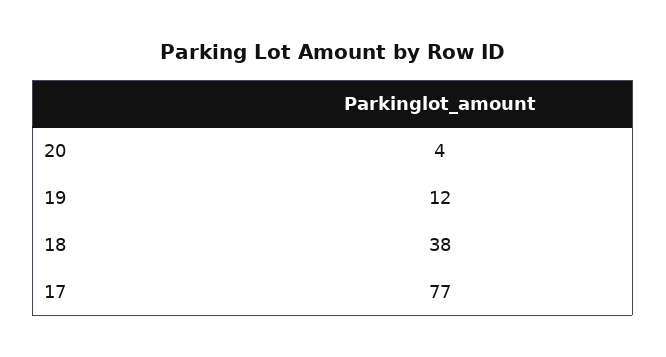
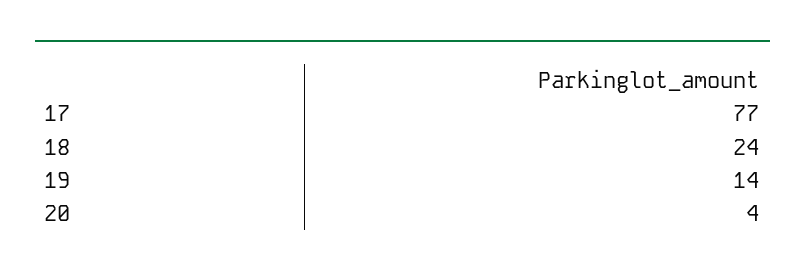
19: 12 -> 14
18: 38 -> 24

